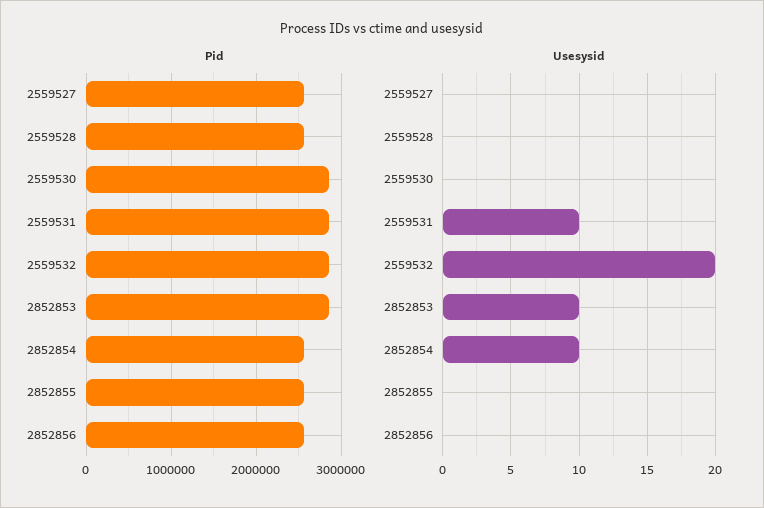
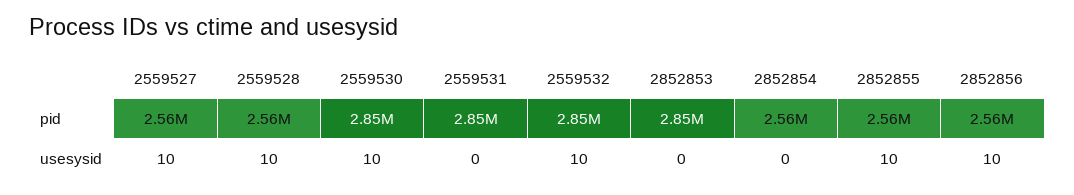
Usesysid, 2559527: 0 -> 10
Usesysid, 2559528: 0 -> 10
Usesysid, 2559530: 0 -> 10
Usesysid, 2559531: 10 -> 0
Usesysid, 2559532: 20 -> 10
Usesysid, 2852853: 10 -> 0
Usesysid, 2852854: 10 -> 0
Usesysid, 2852855: 0 -> 10
Usesysid, 2852856: 0 -> 10

